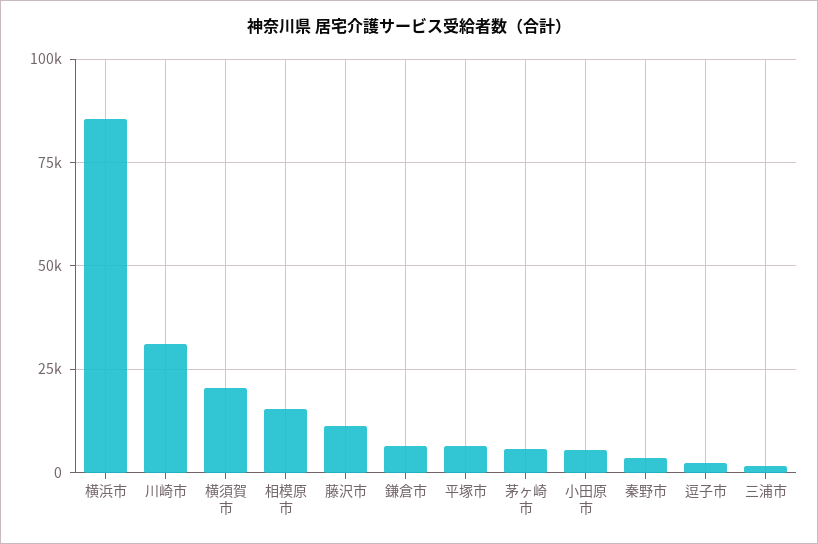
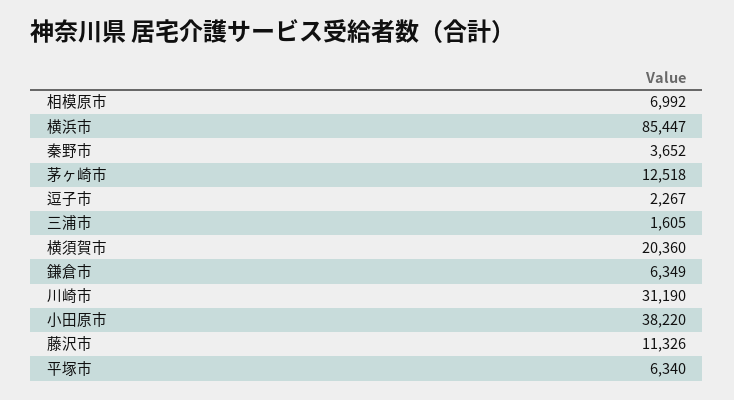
相模原市: 15000 -> 6992
茅ヶ崎市: 5000 -> 12518
小田原市: 5000 -> 38220

